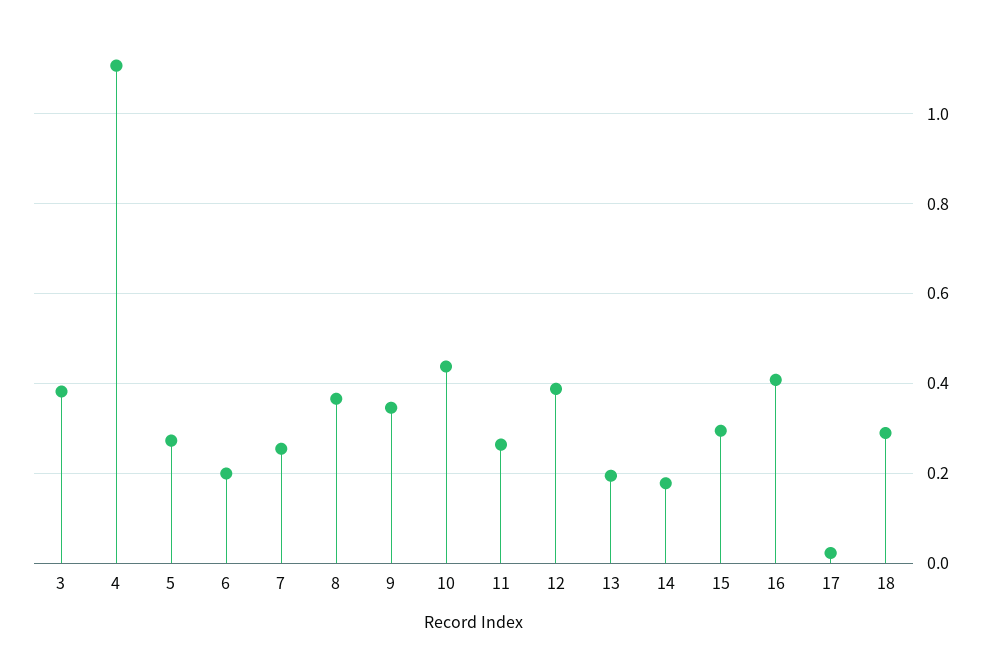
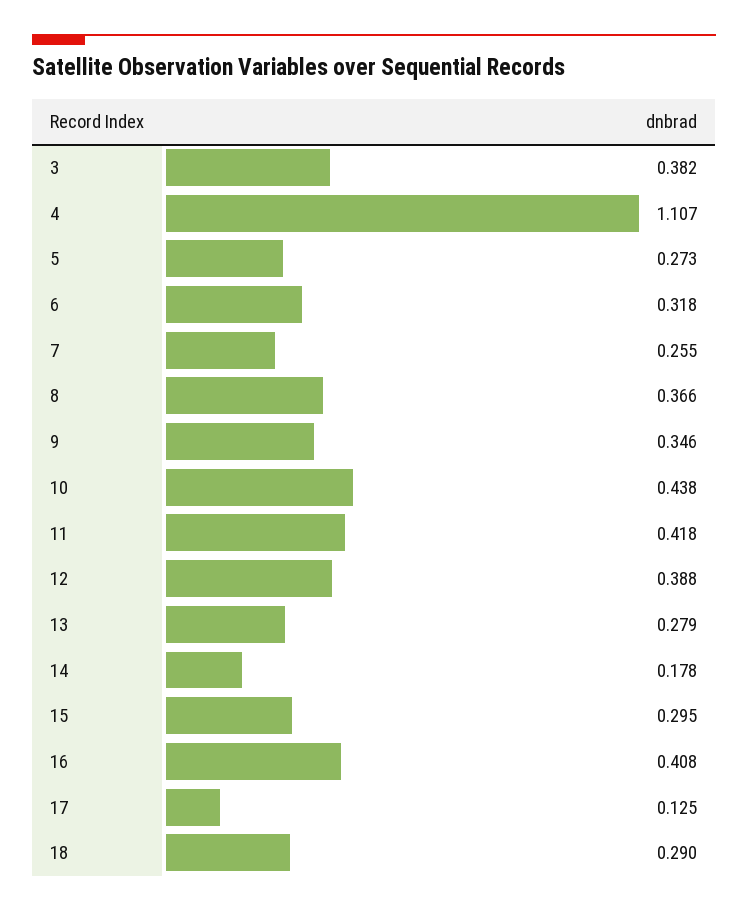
6: 0.2 -> 0.318
11: 0.26 -> 0.418
13: 0.2 -> 0.279
17: 0.02 -> 0.125

